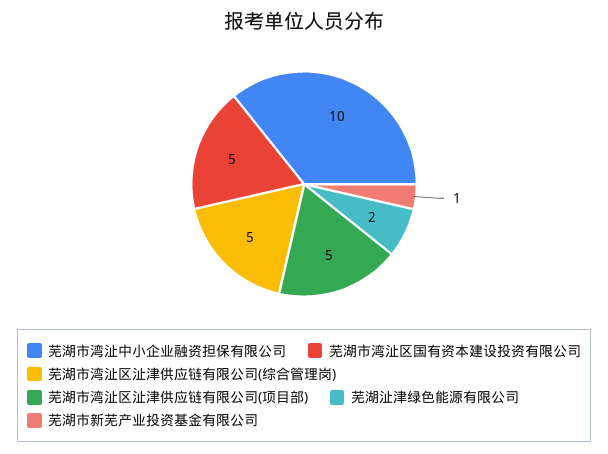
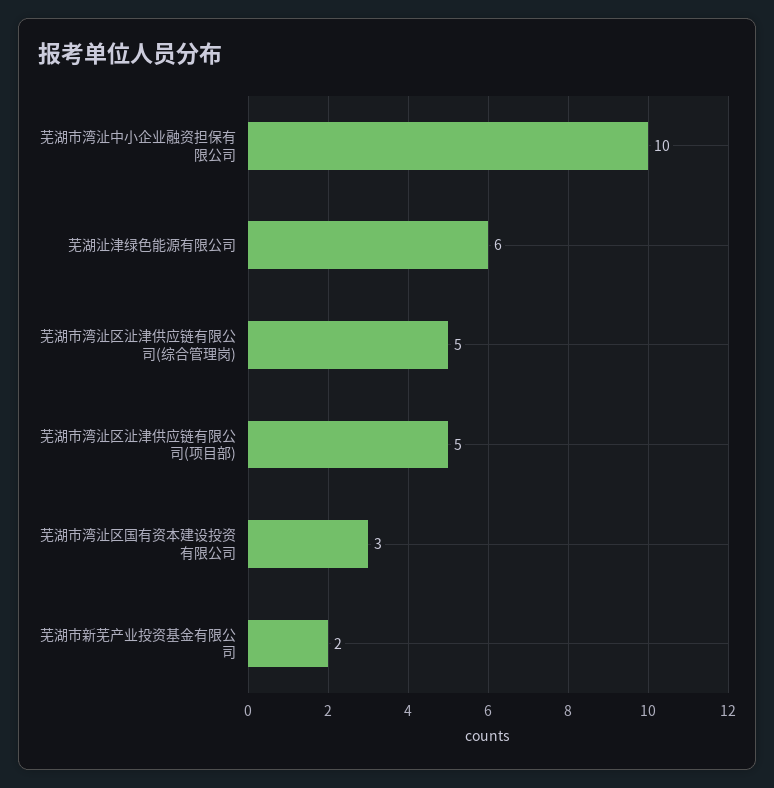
芜湖市湾沚区国有资本建设投资有限公司: 5 -> 3
芜湖沚津绿色能源有限公司: 2 -> 6
芜湖市新芜产业投资基金有限公司: 1 -> 2

